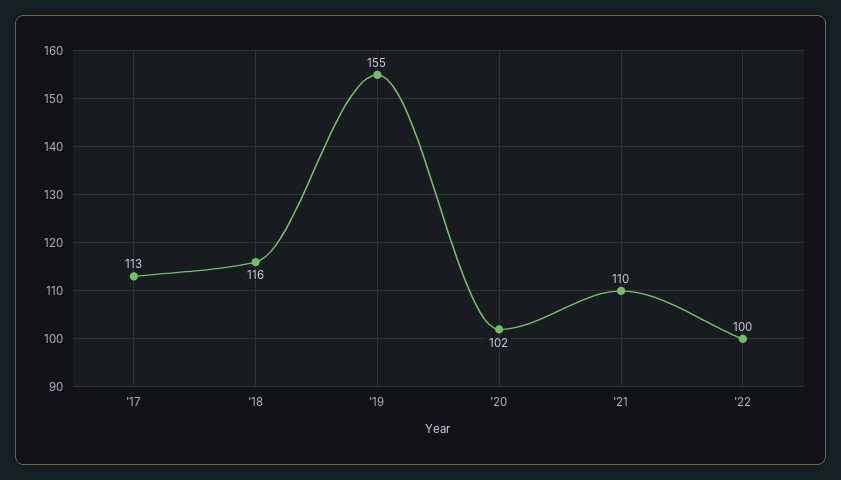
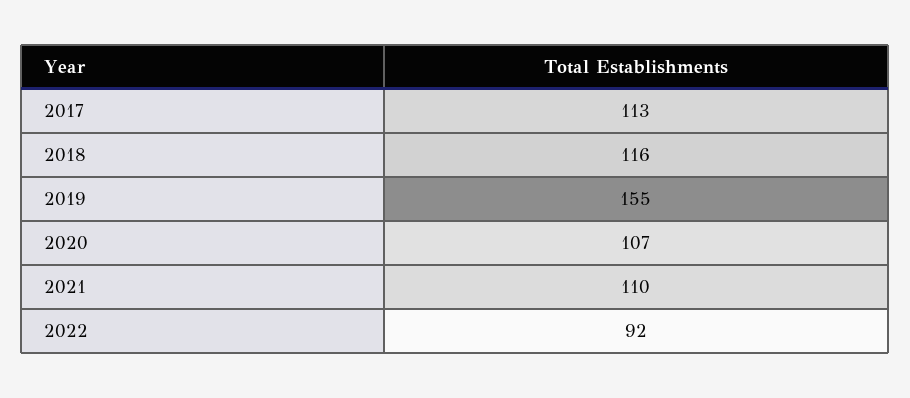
'20: 102 -> 107
'22: 100 -> 92

